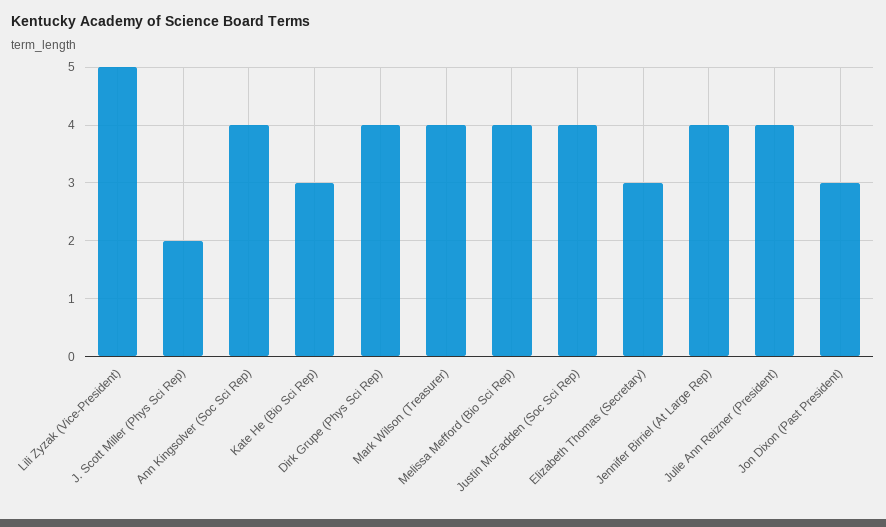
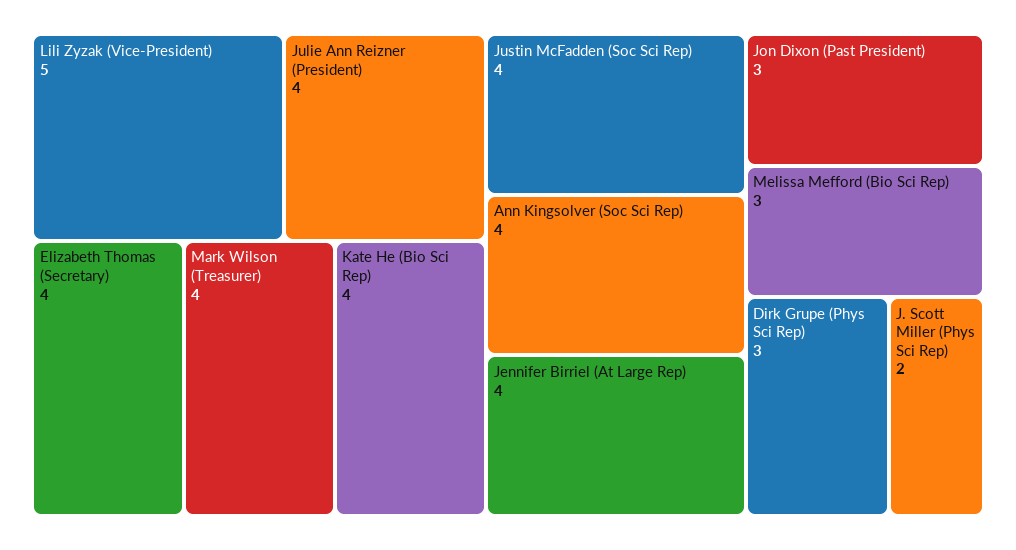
Kate He (Bio Sci Rep): 3 -> 4
Dirk Grupe (Phys Sci Rep): 4 -> 3
Melissa Mefford (Bio Sci Rep): 4 -> 3
Elizabeth Thomas (Secretary): 3 -> 4

